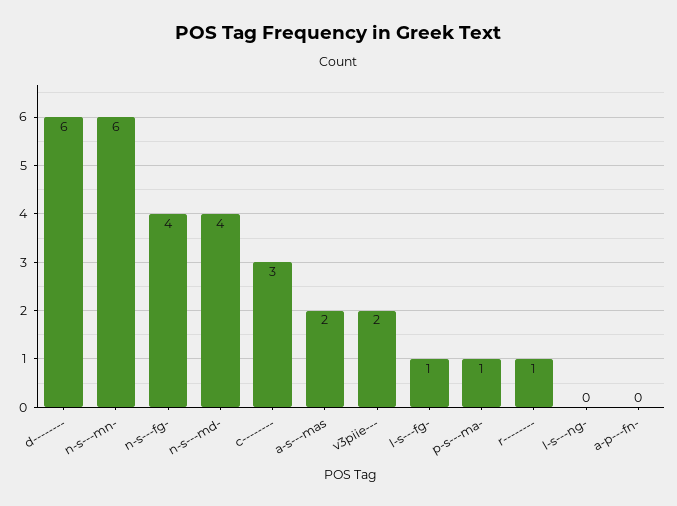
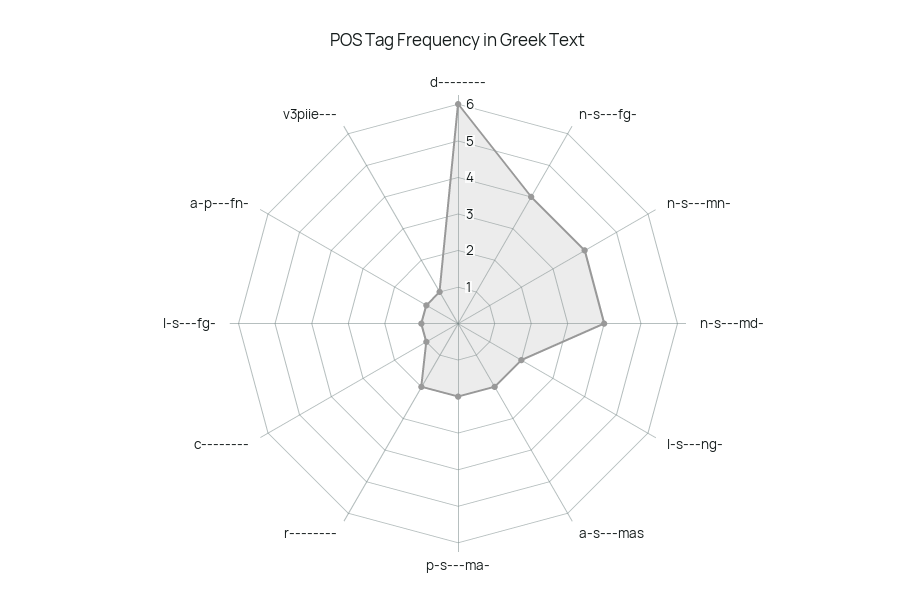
n-s---mn-: 6 -> 4
c--------: 3 -> 1
v3piie---: 2 -> 1
p-s---ma-: 1 -> 2
r--------: 1 -> 2
l-s---ng-: 0 -> 2
a-p---fn-: 0 -> 1

